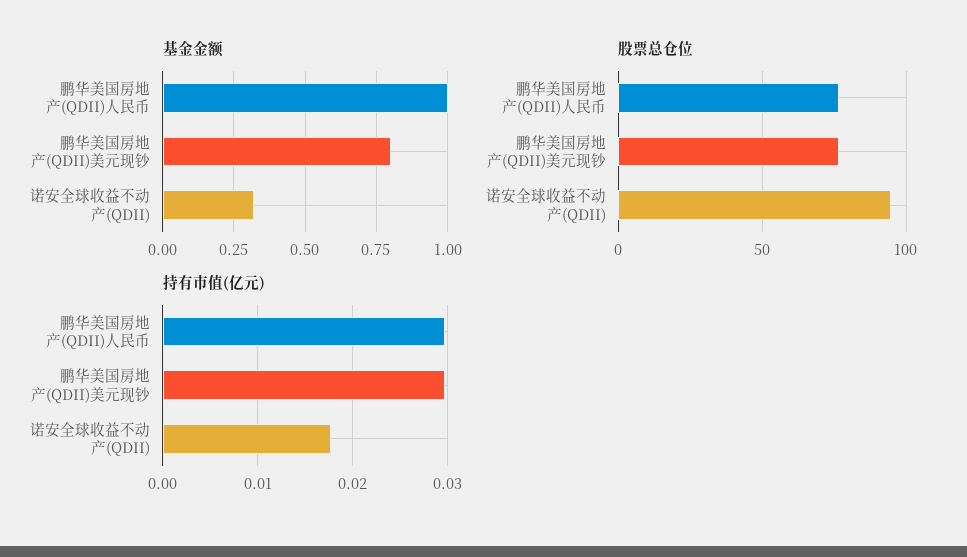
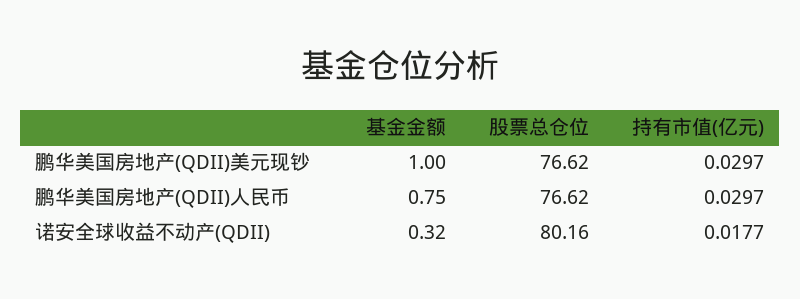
基金金额, 鹏华美国房地产(QDII)人民币: 1 -> 0.75
基金金额, 鹏华美国房地产(QDII)美元现钞: 0.8 -> 1
股票总仓位, 诺安全球收益不动产(QDII): 95 -> 80.16

